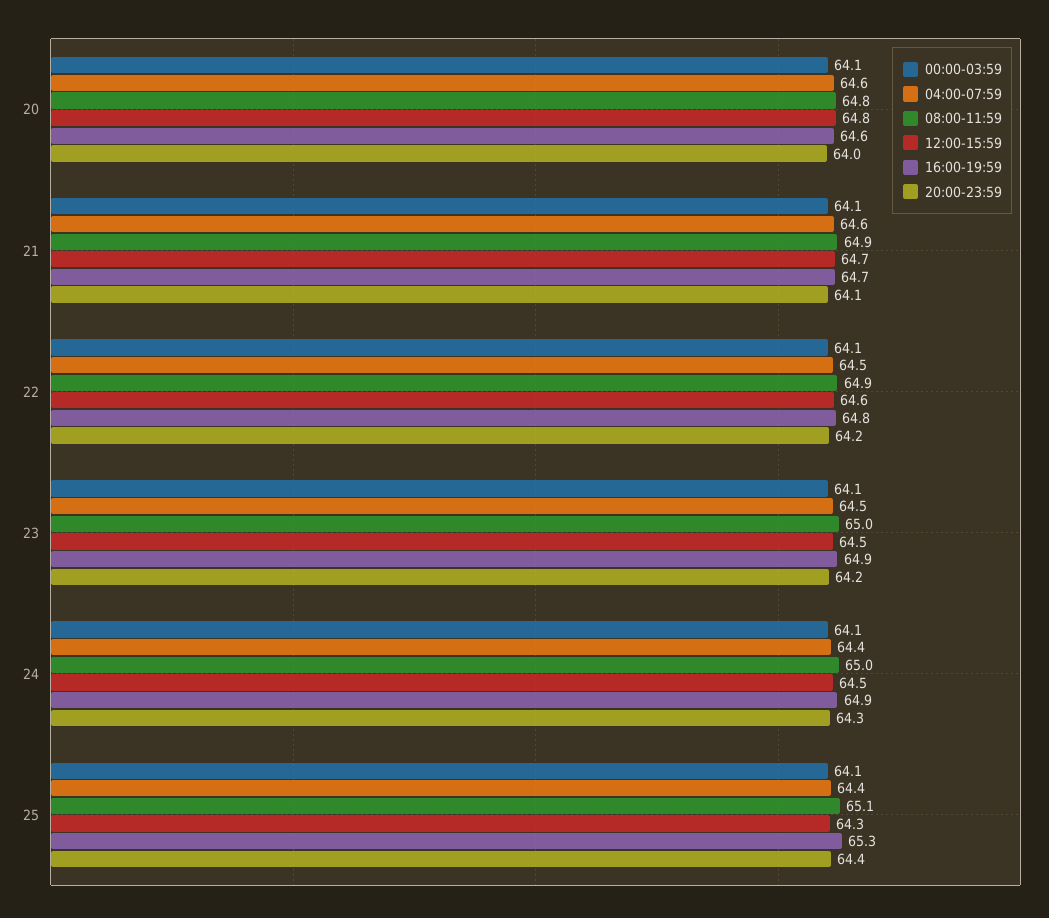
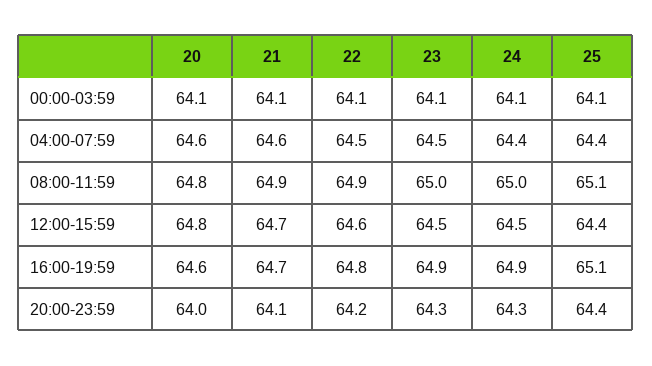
20:00-23:59, 23: 64.2 -> 64.3
12:00-15:59, 25: 64.3 -> 64.4
16:00-19:59, 25: 65.3 -> 65.1

